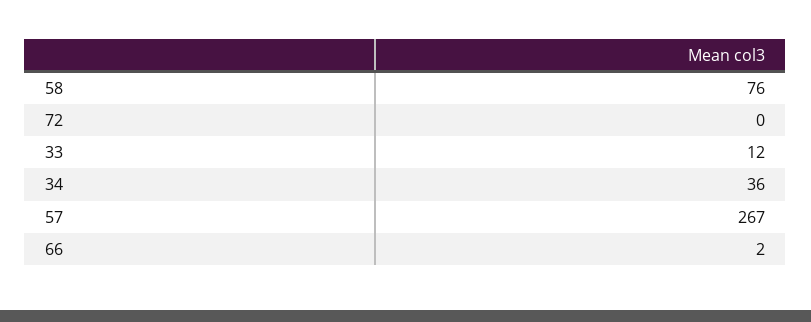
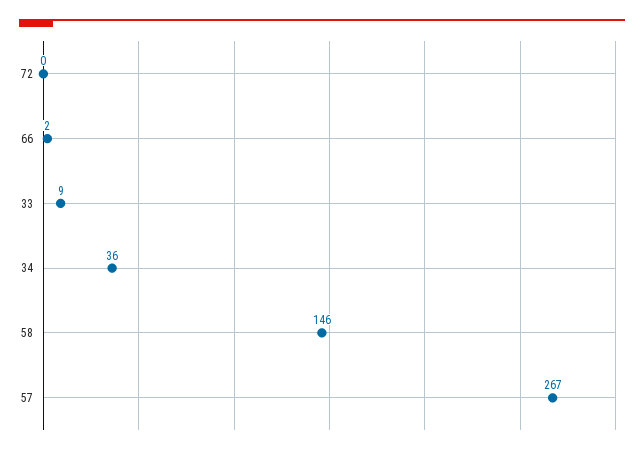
58: 76 -> 146
33: 12 -> 9

